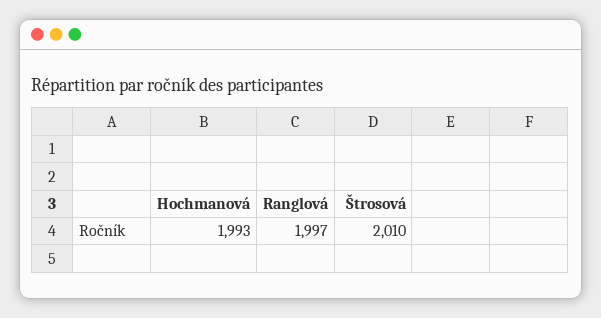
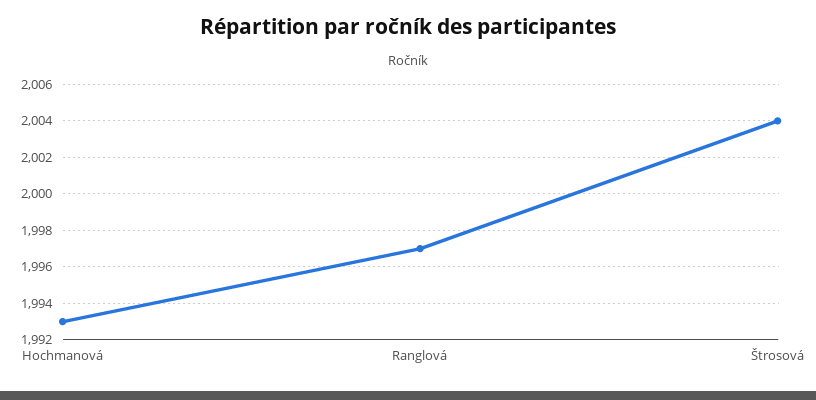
Štrosová: 2010 -> 2004

